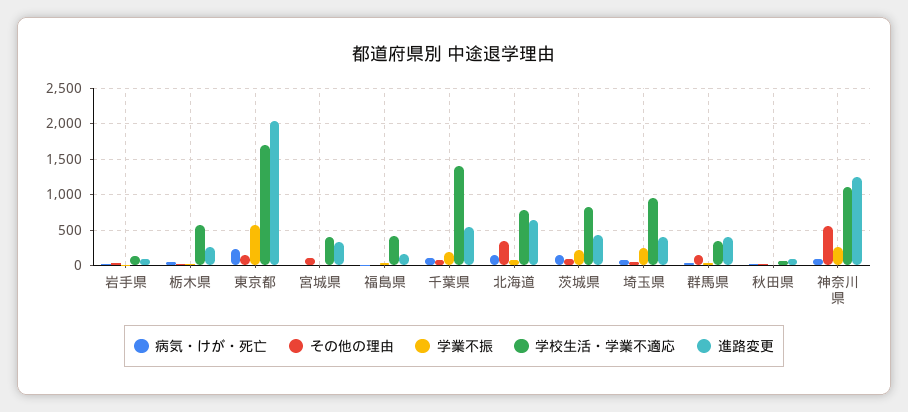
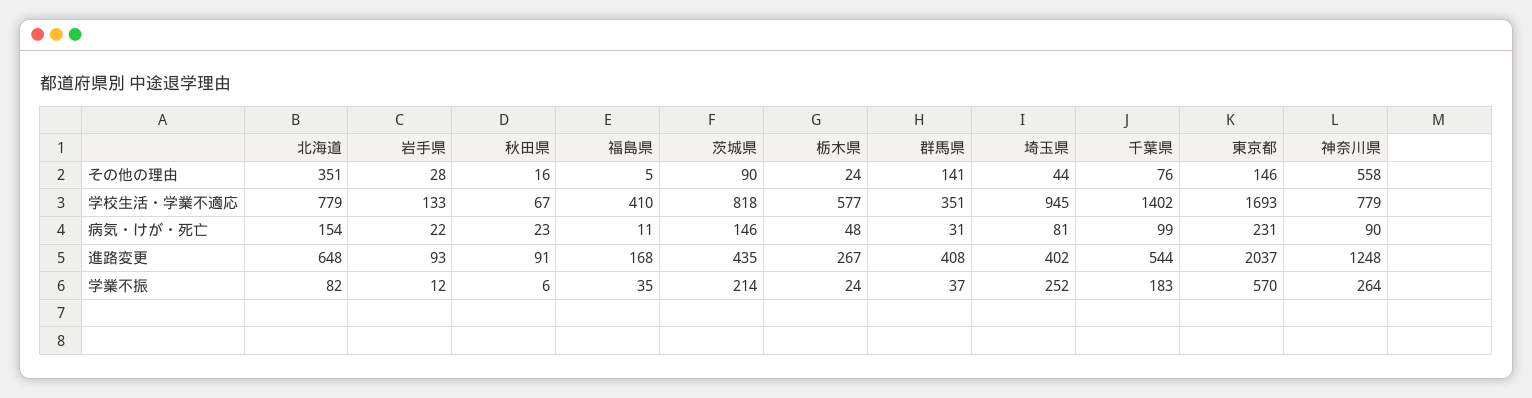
病気・けが・死亡, 宮城県: 0 -> none
その他の理由, 宮城県: 100 -> none
学業不振, 宮城県: 0 -> none
学校生活・学業不適応, 宮城県: 400 -> none
進路変更, 宮城県: 300 -> none
学校生活・学業不適応, 神奈川県: 1100 -> 779

